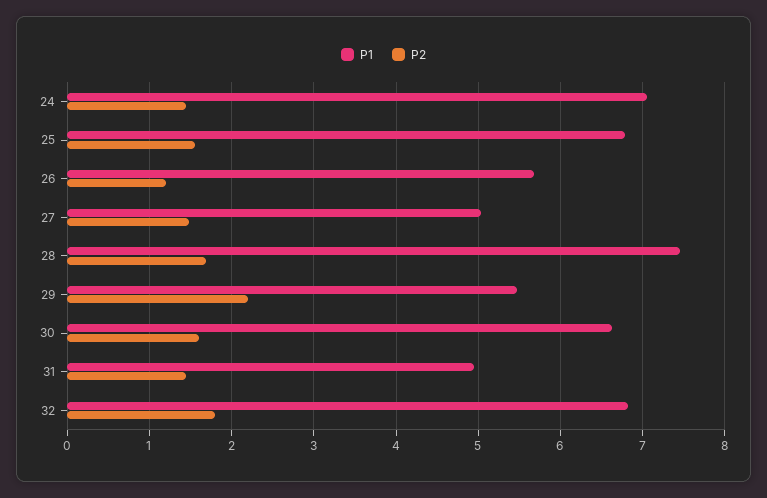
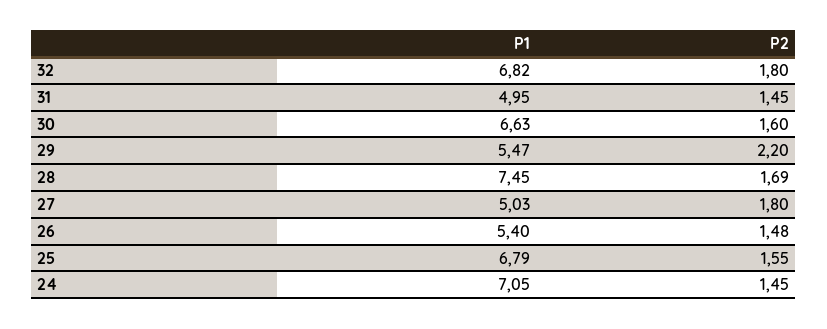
P1, 26: 5.7 -> 5.4
P2, 26: 1.2 -> 1.48
P2, 27: 1.5 -> 1.8

